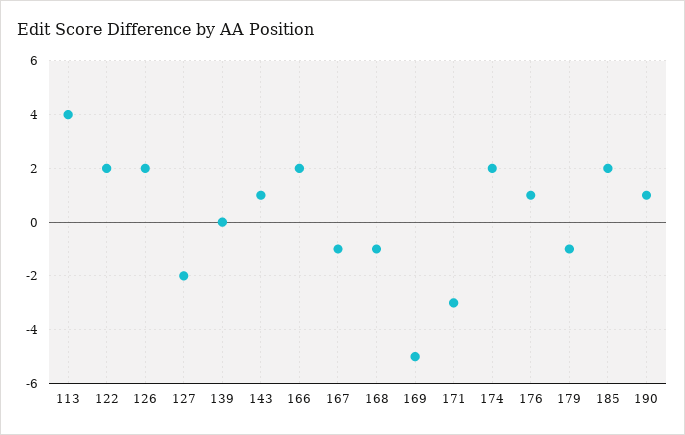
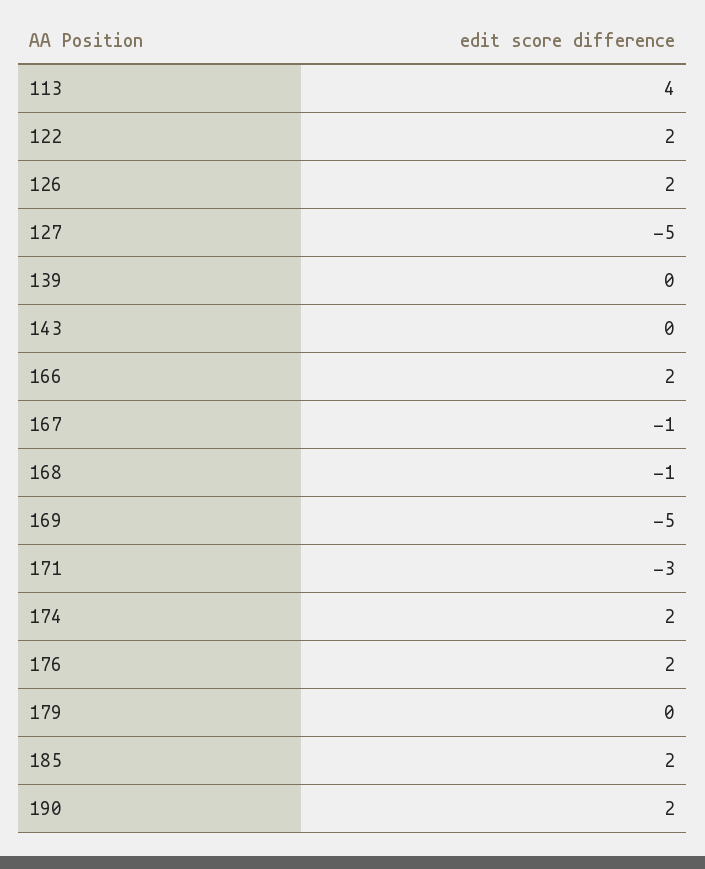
127: -2 -> -5
143: 1 -> 0
176: 1 -> 2
179: -1 -> 0
190: 1 -> 2

